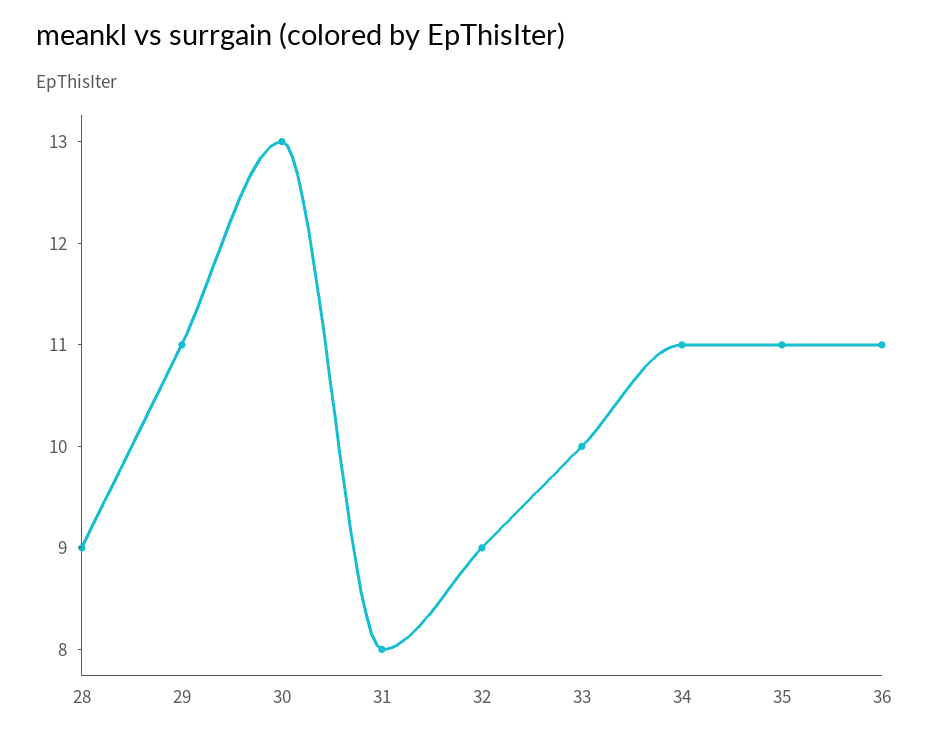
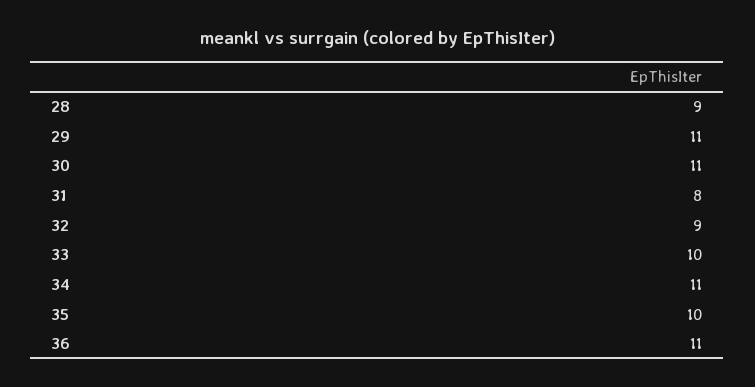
30: 13 -> 11
35: 11 -> 10

